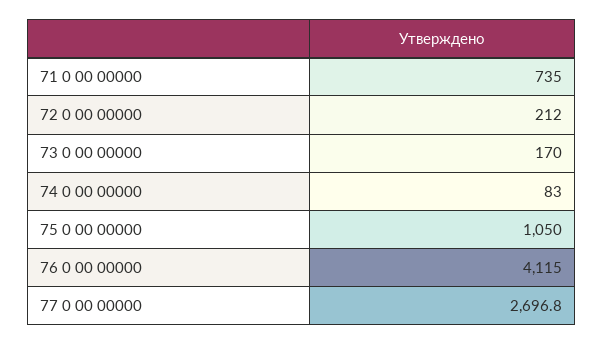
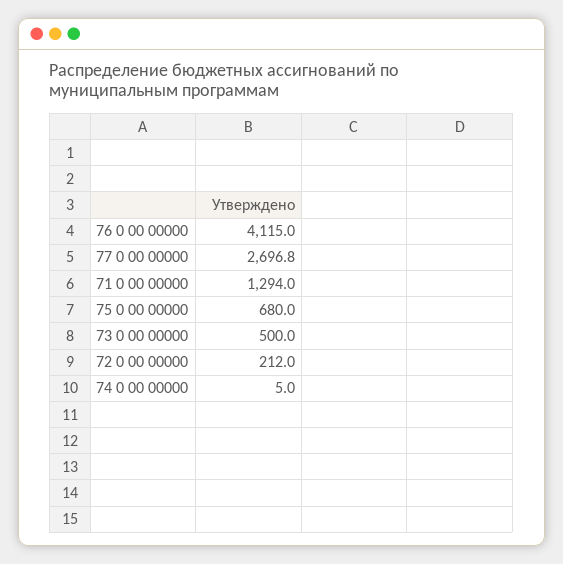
71 0 00 00000: 735 -> 1294
73 0 00 00000: 170 -> 500
74 0 00 00000: 83 -> 5
75 0 00 00000: 1050 -> 680

